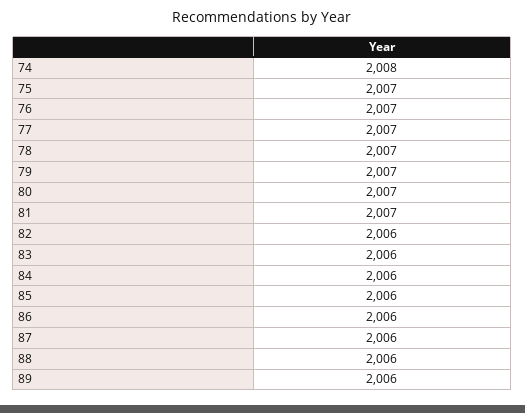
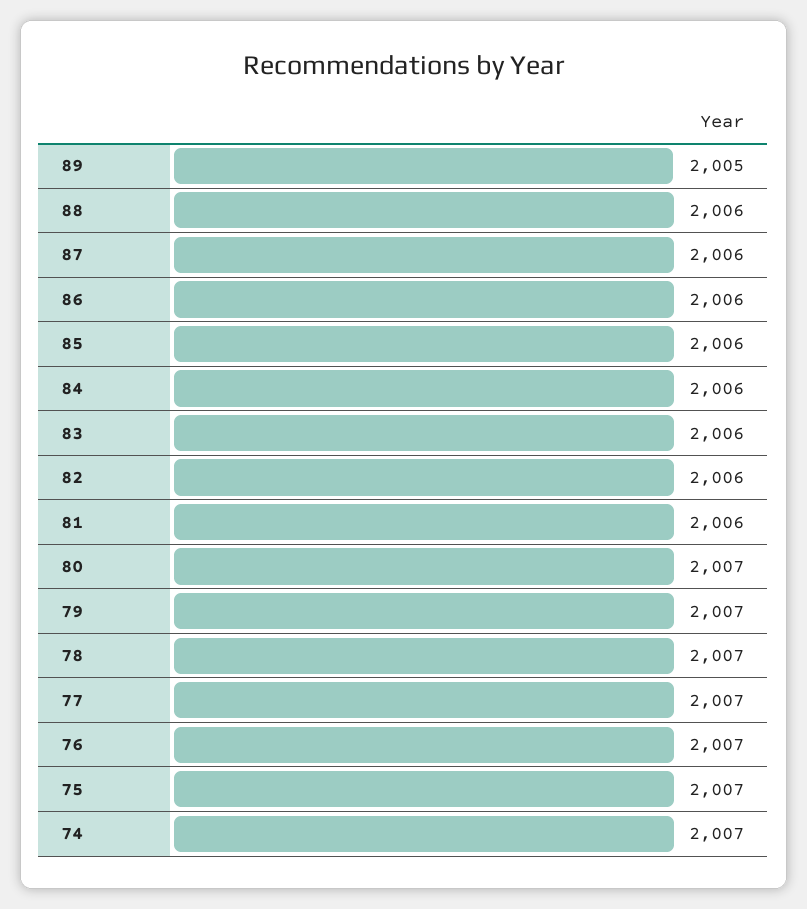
74: 2008 -> 2007
81: 2007 -> 2006
89: 2006 -> 2005

